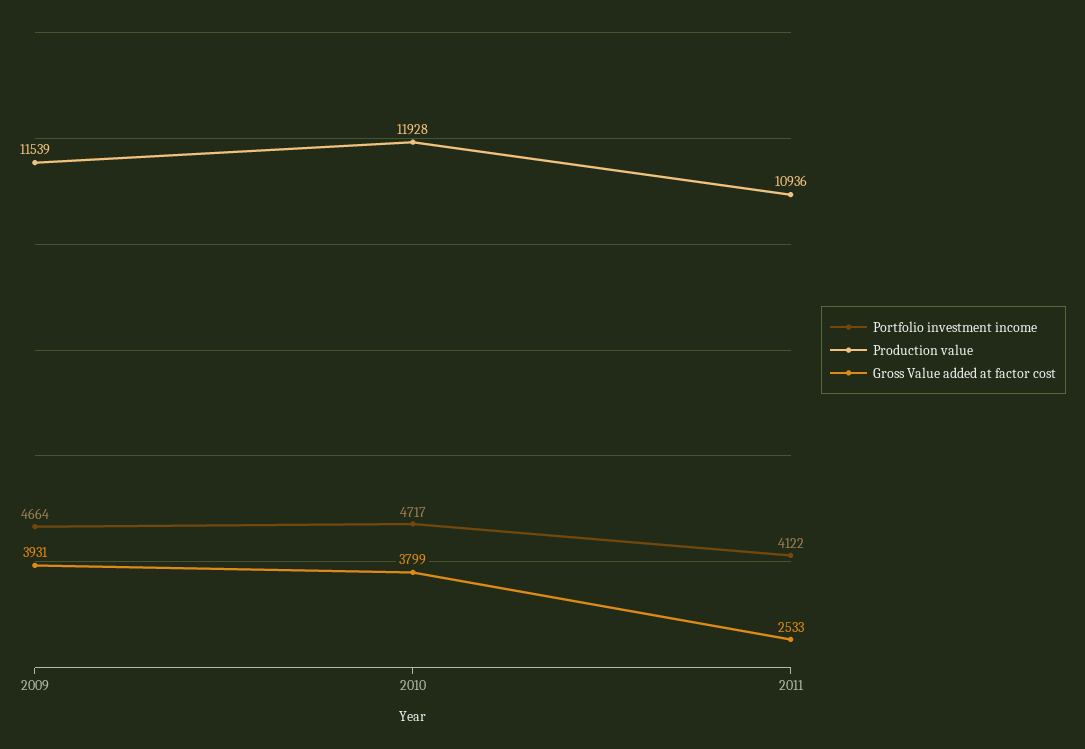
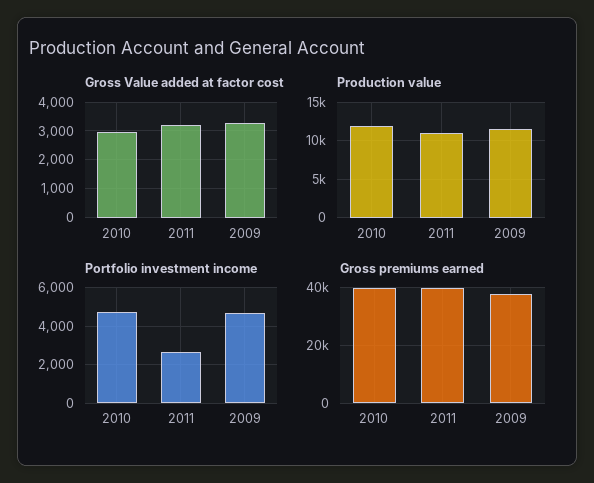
Gross Value added at factor cost, 2009: 3931 -> 3250
Gross Value added at factor cost, 2010: 3799 -> 3000
Portfolio investment income, 2011: 4122 -> 2500
Gross Value added at factor cost, 2011: 2533 -> 3250
Gross premiums earned, 2010: none -> 40000
Gross premiums earned, 2011: none -> 40000
Gross premiums earned, 2009: none -> 37500

